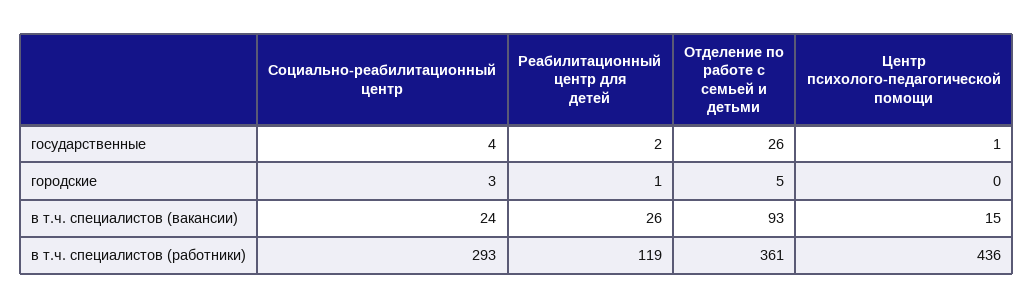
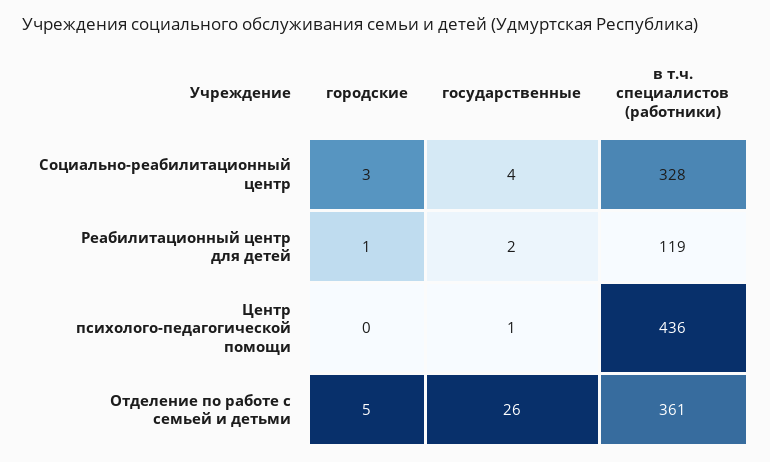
Социально-реабилитационный центр, в т.ч. специалистов (вакансии): 24 -> none
Реабилитационный центр для детей, в т.ч. специалистов (вакансии): 26 -> none
Отделение по работе с семьей и детьми, в т.ч. специалистов (вакансии): 93 -> none
Центр психолого-педагогической помощи, в т.ч. специалистов (вакансии): 15 -> none
Социально-реабилитационный центр, в т.ч. специалистов (работники): 293 -> 328

